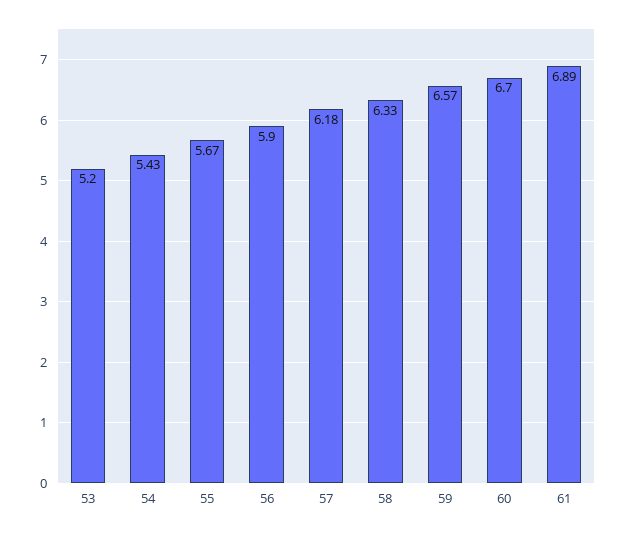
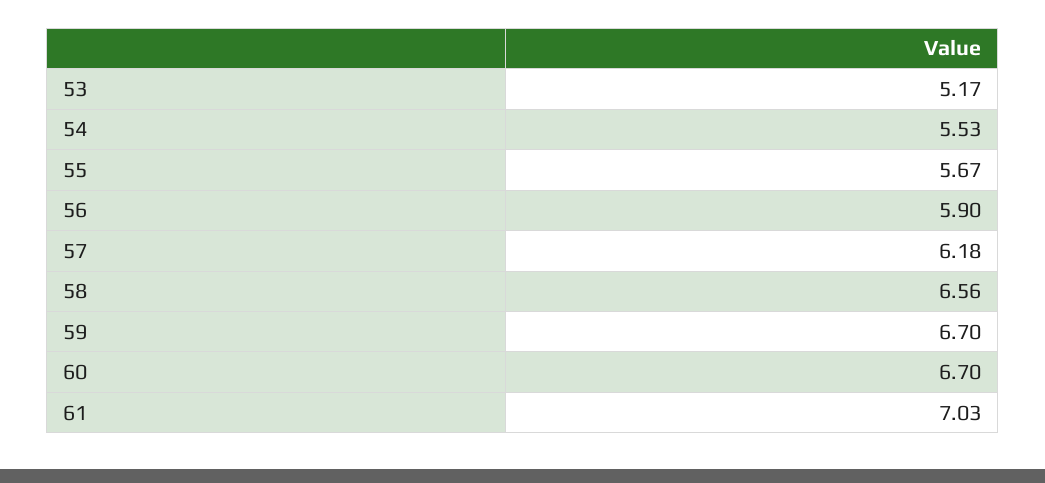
53: 5.2 -> 5.17
54: 5.43 -> 5.53
58: 6.33 -> 6.56
59: 6.57 -> 6.7
61: 6.89 -> 7.03

